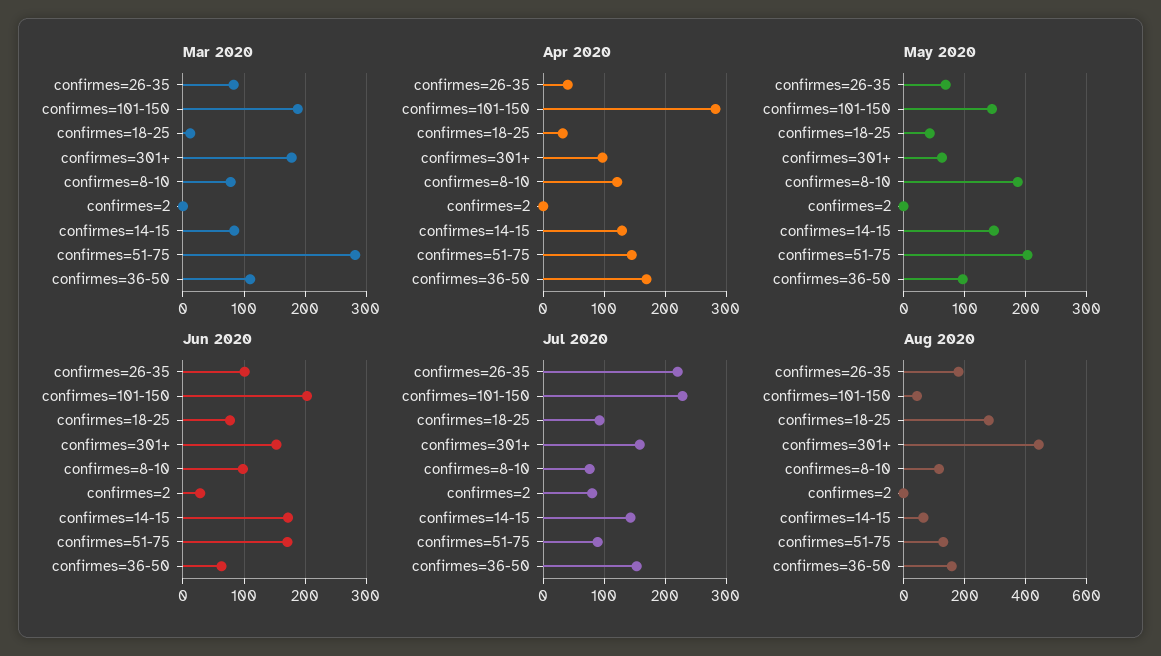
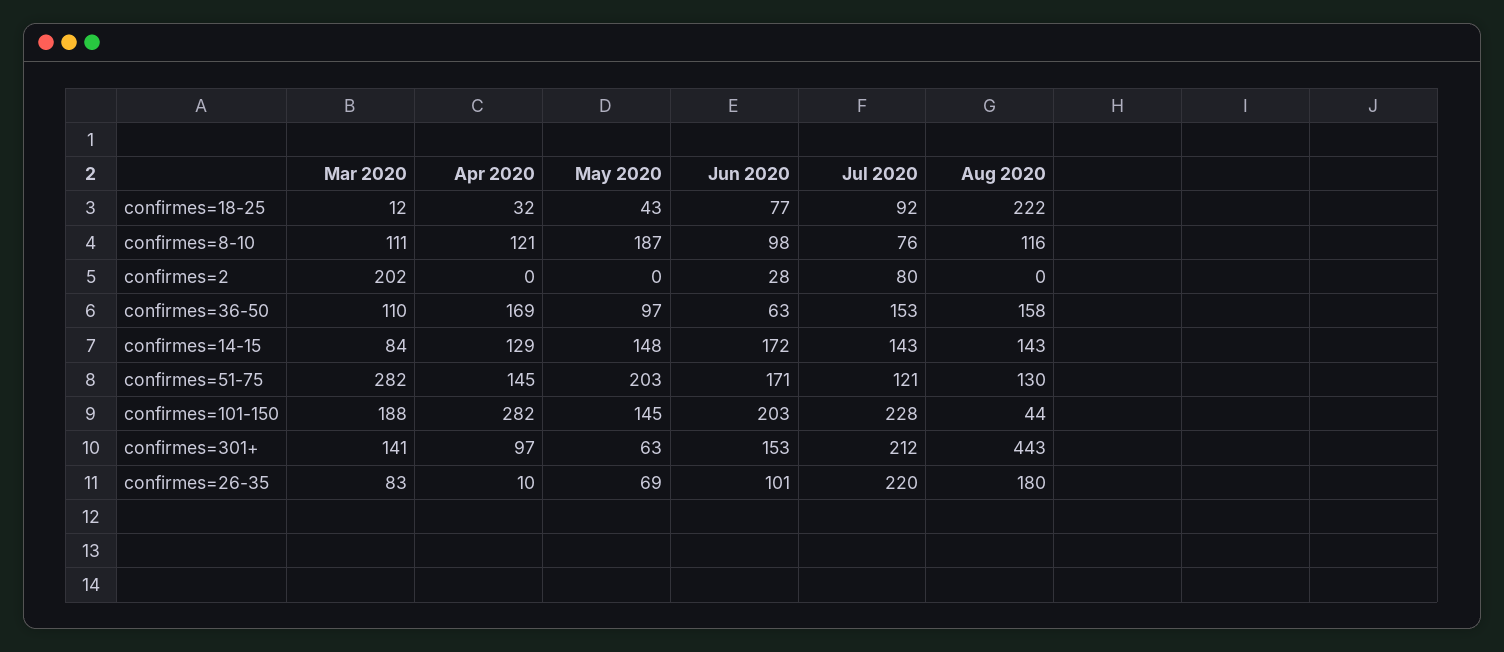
Mar 2020, confirmes=301+: 180 -> 141
Mar 2020, confirmes=8-10: 80 -> 111
Mar 2020, confirmes=2: 0 -> 202
Apr 2020, confirmes=26-35: 40 -> 10
Jul 2020, confirmes=301+: 160 -> 212
Jul 2020, confirmes=51-75: 90 -> 121
Aug 2020, confirmes=18-25: 280 -> 222
Aug 2020, confirmes=14-15: 60 -> 143

